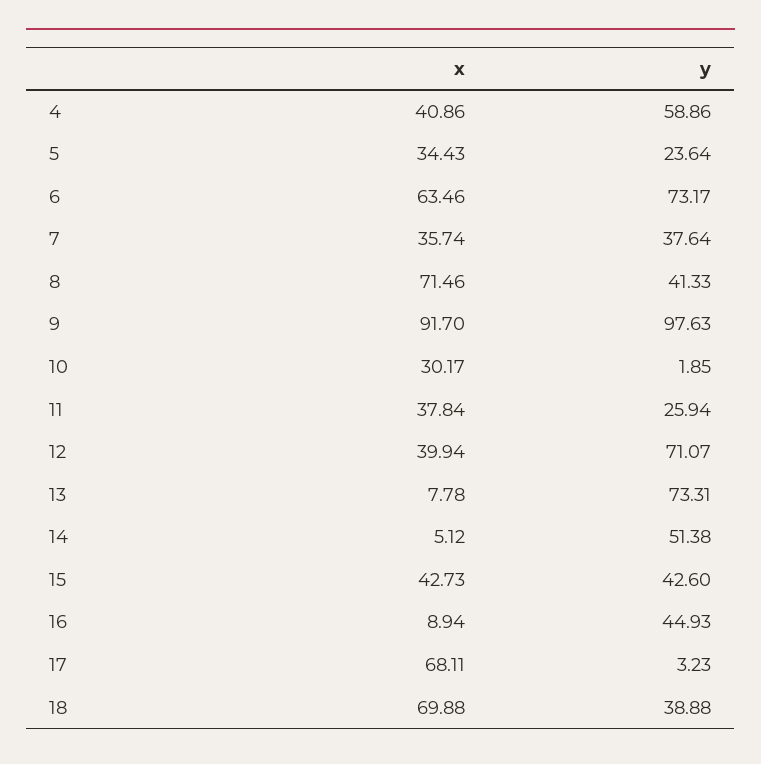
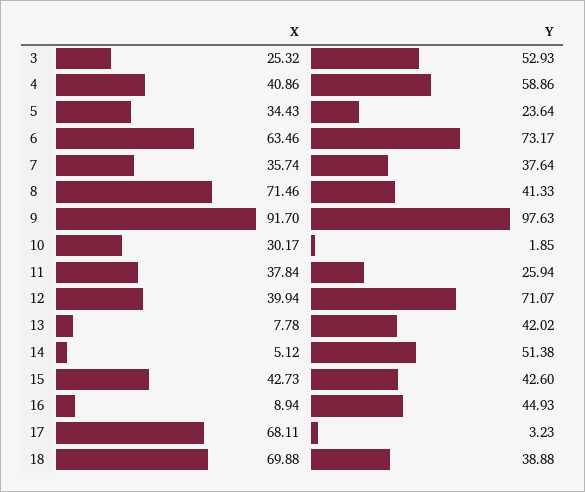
y, 13: 73.31 -> 42.02
x, 3: none -> 25.32
y, 3: none -> 52.93

